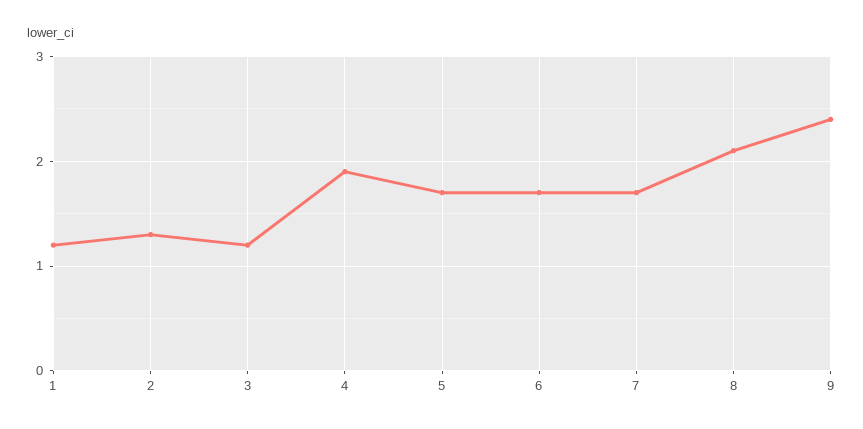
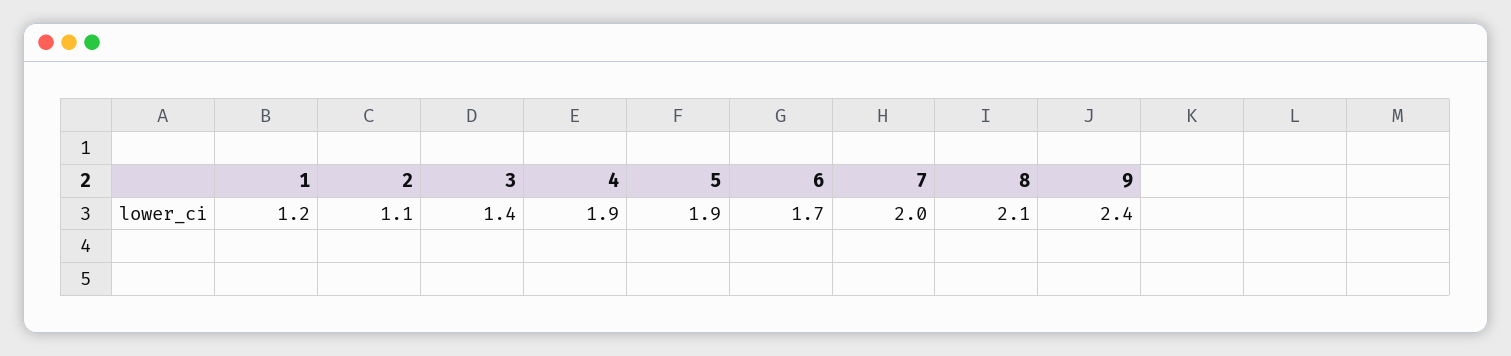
2: 1.3 -> 1.1
3: 1.2 -> 1.4
5: 1.7 -> 1.9
7: 1.7 -> 2

